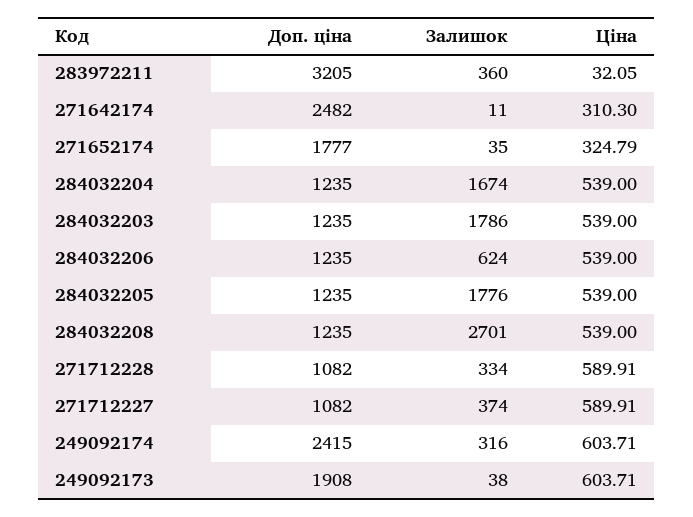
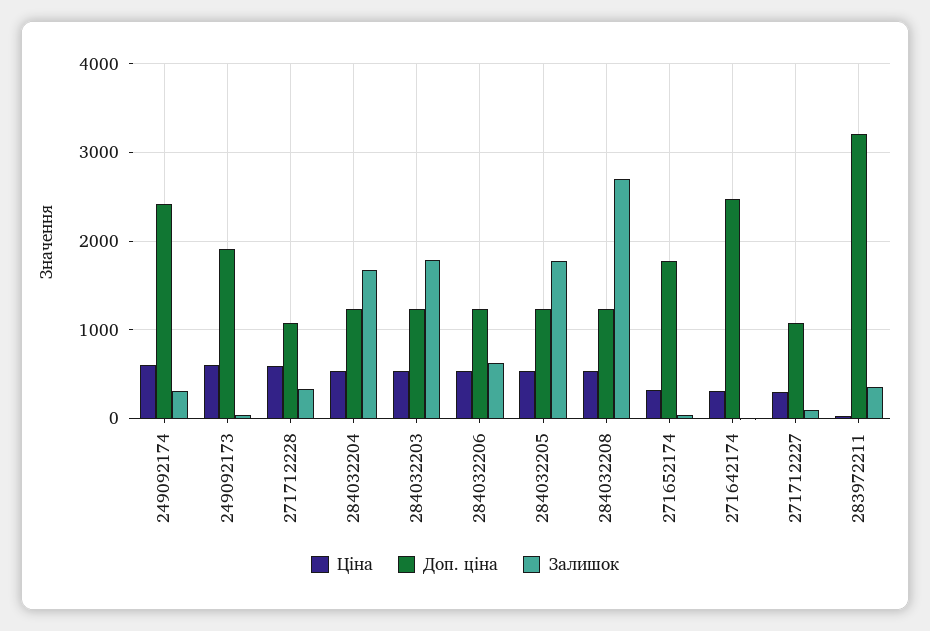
Залишок, 271712227: 374 -> 100
Ціна, 271712227: 589.91 -> 300

